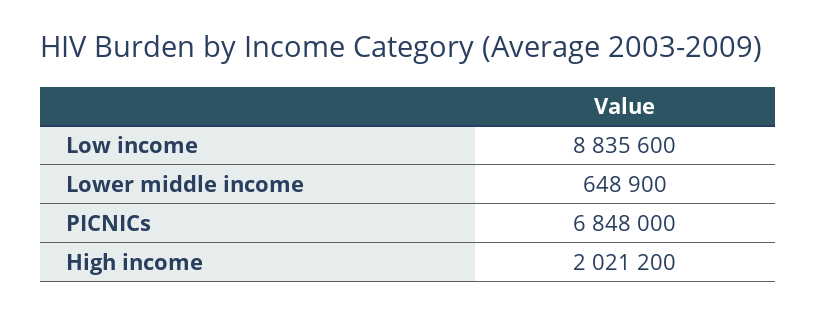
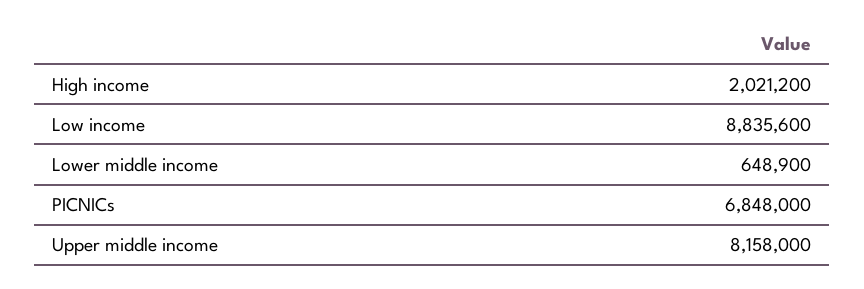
Upper middle income: none -> 8158000

